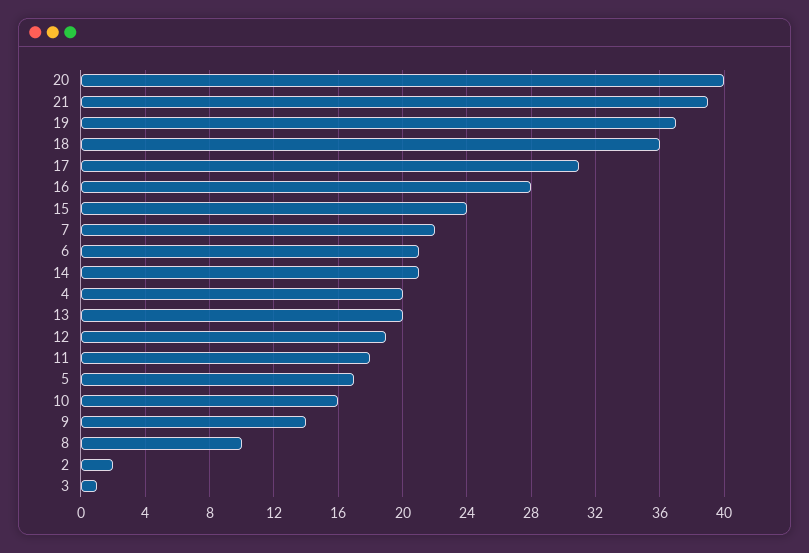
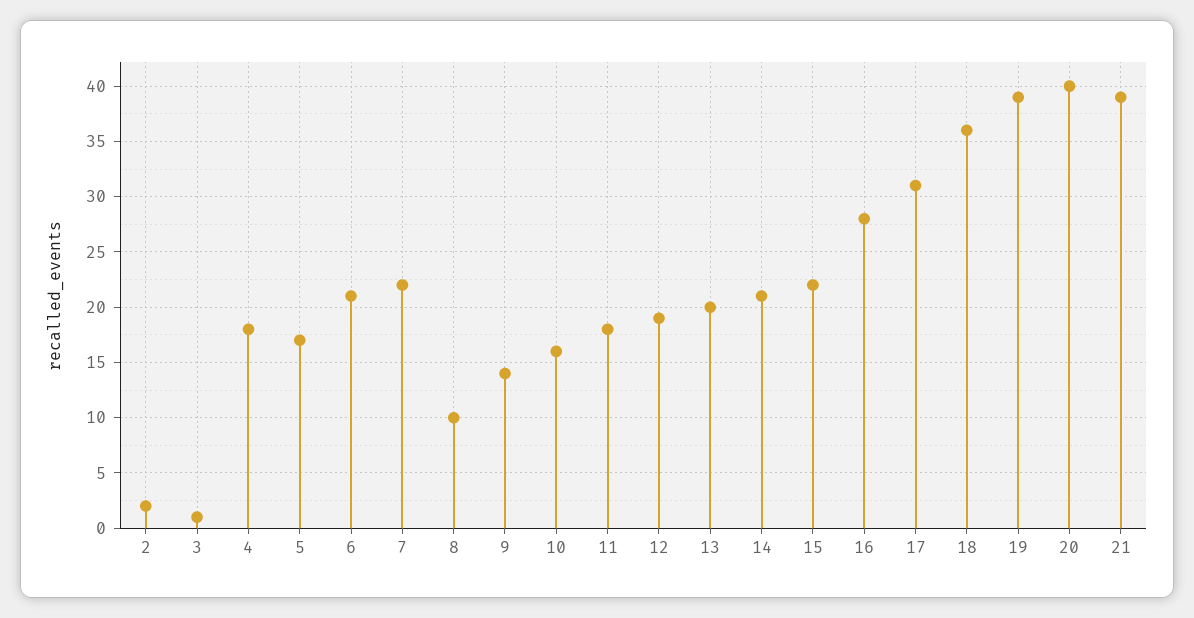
19: 37 -> 39
15: 24 -> 22
4: 20 -> 18

